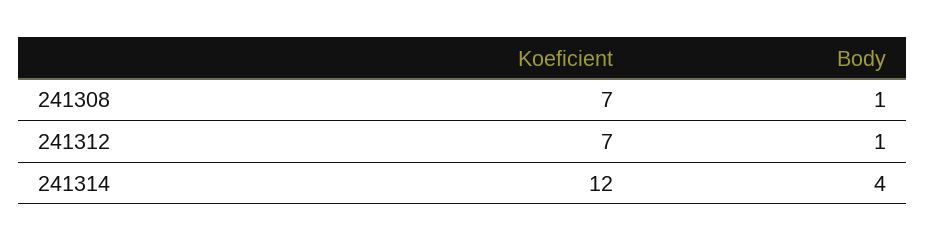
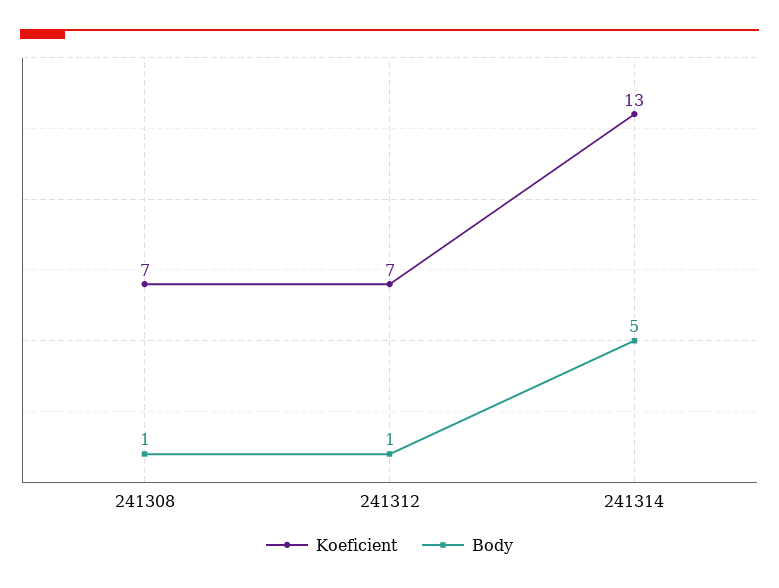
Koeficient, 241314: 12 -> 13
Body, 241314: 4 -> 5

